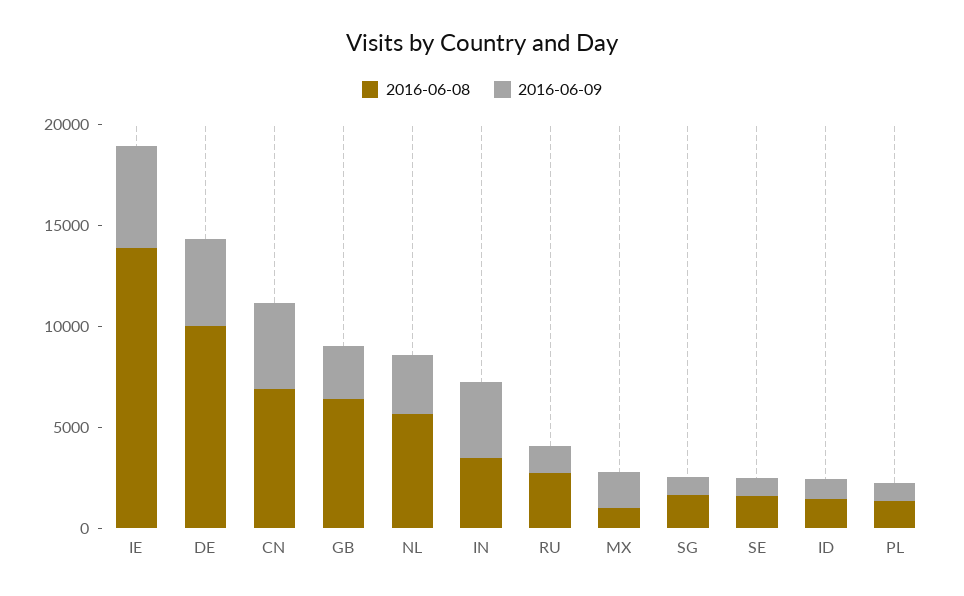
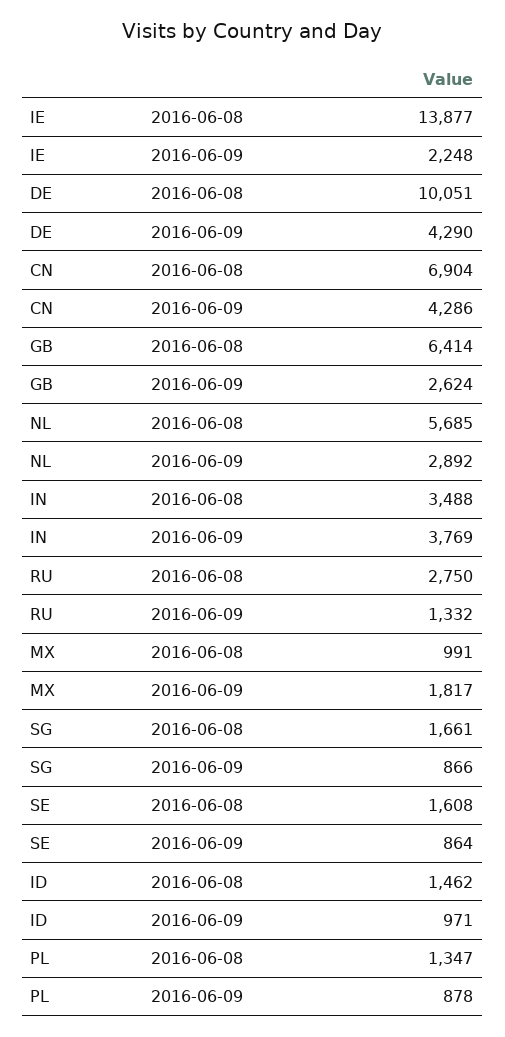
2016-06-09, IE: 5000 -> 2248

